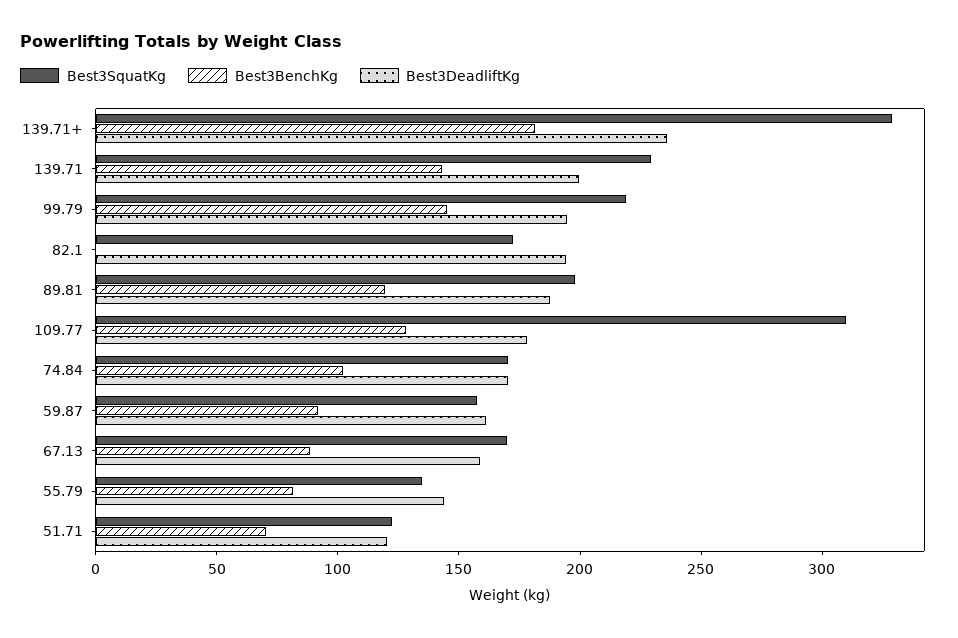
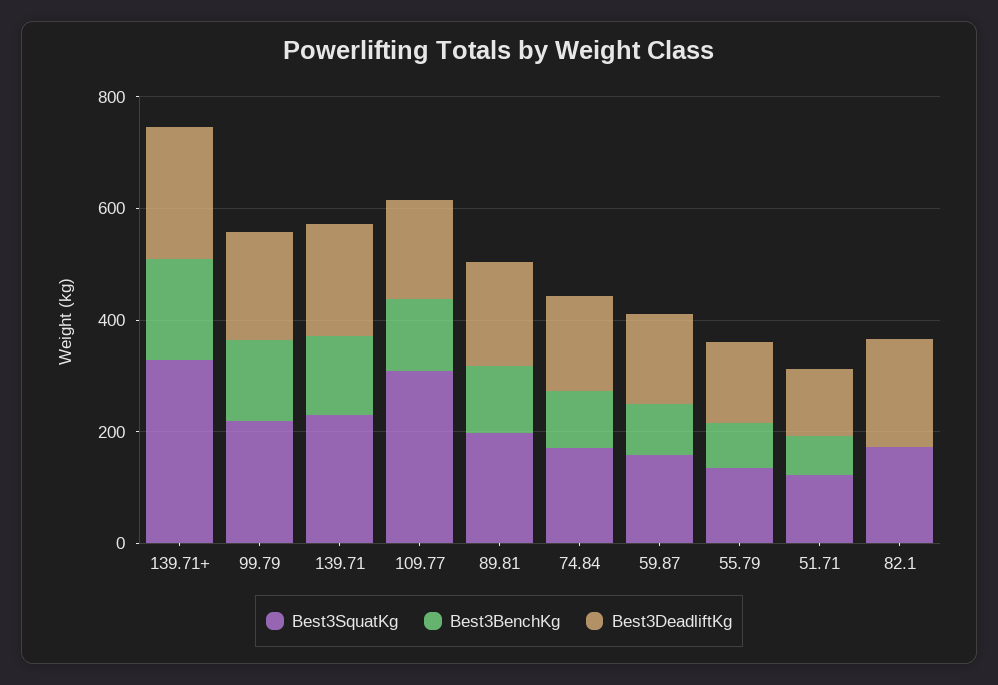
Best3SquatKg, 67.13: 170 -> none
Best3BenchKg, 67.13: 90 -> none
Best3DeadliftKg, 67.13: 160 -> none

